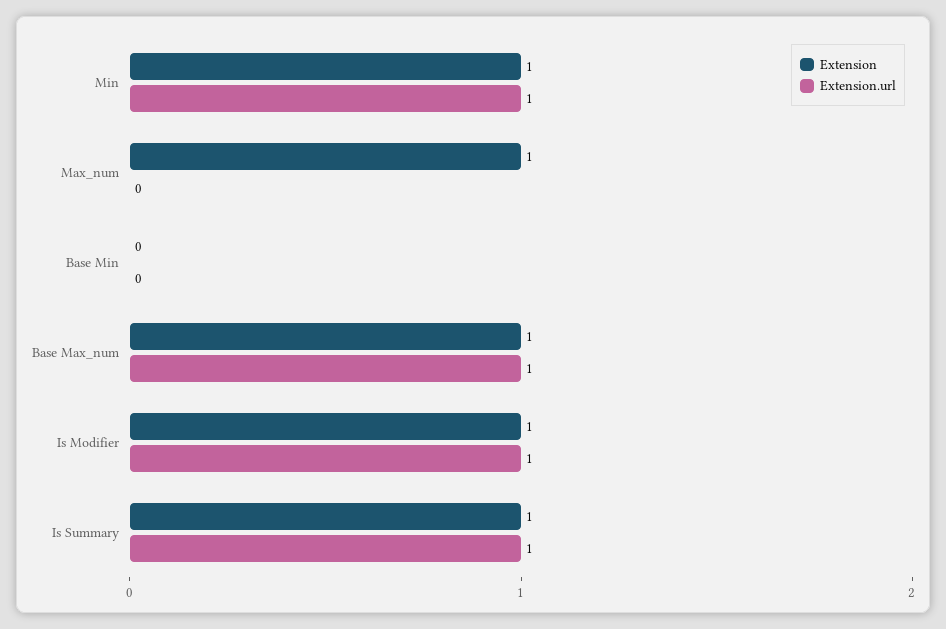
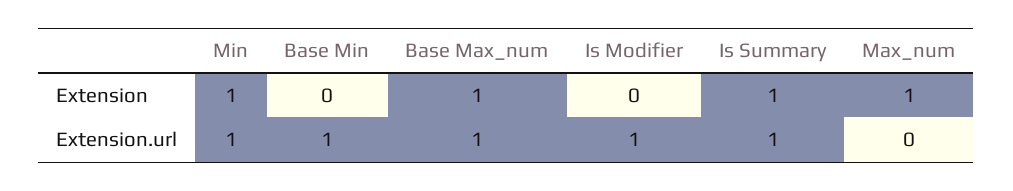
Extension.url, Base Min: 0 -> 1
Extension, Is Modifier: 1 -> 0

